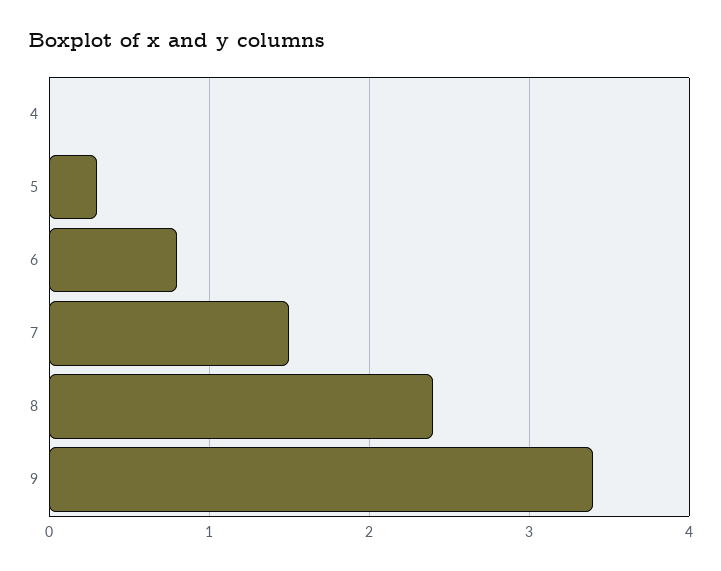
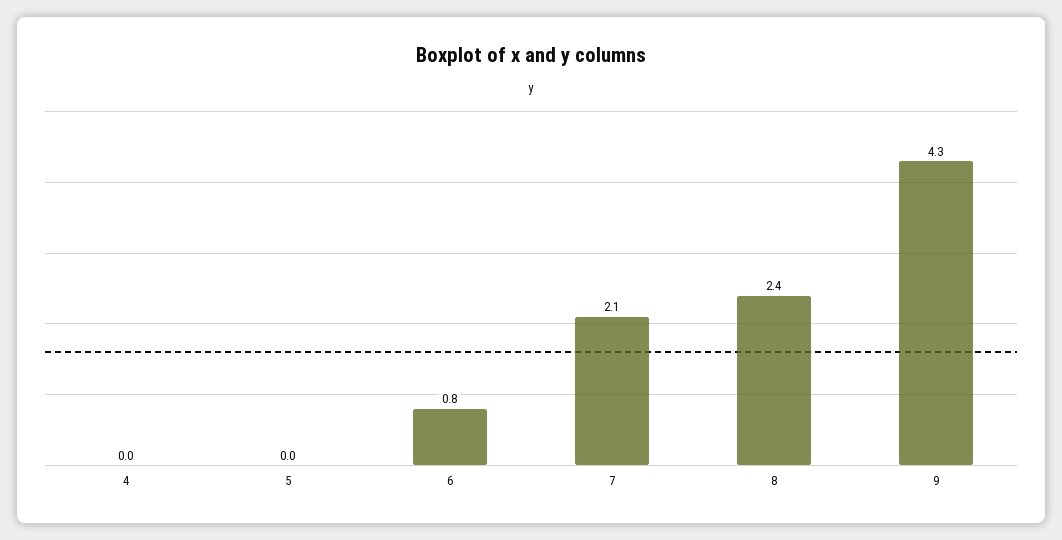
5: 0.3 -> 0
7: 1.5 -> 2.1
9: 3.4 -> 4.3

